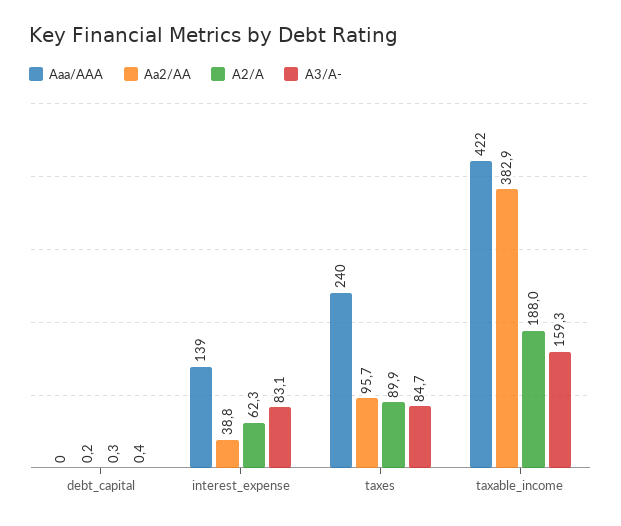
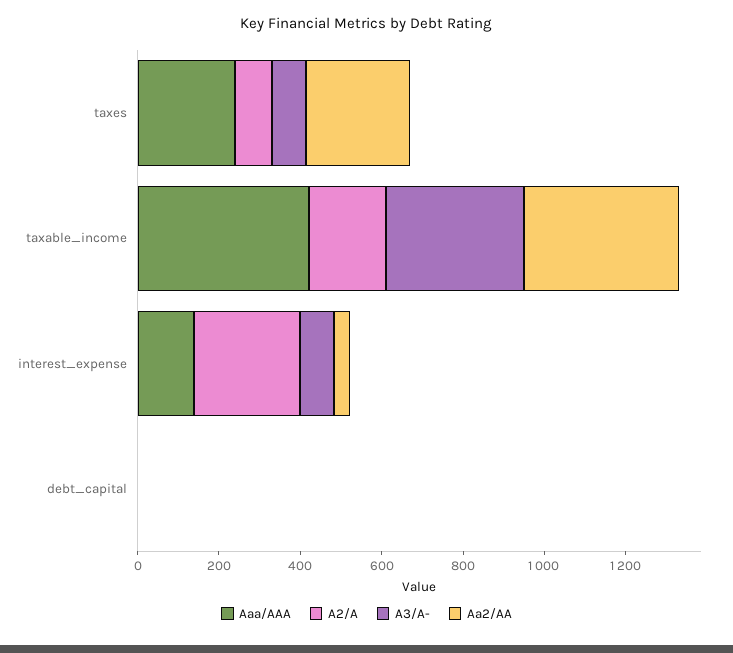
A2/A, interest_expense: 62.3 -> 250
Aa2/AA, taxes: 95.7 -> 250
A3/A-, taxable_income: 159.3 -> 350

